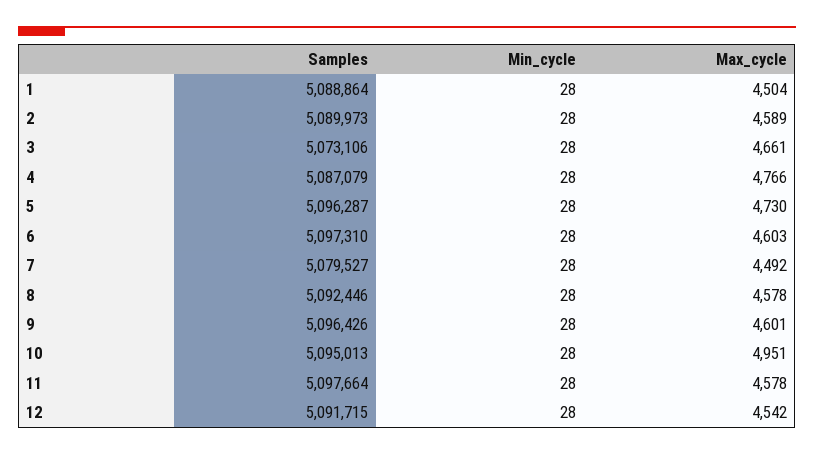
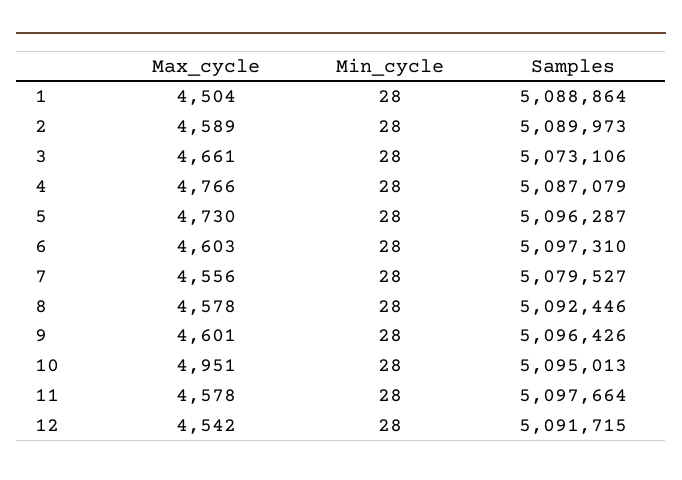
Max_cycle, 7: 4492 -> 4556

